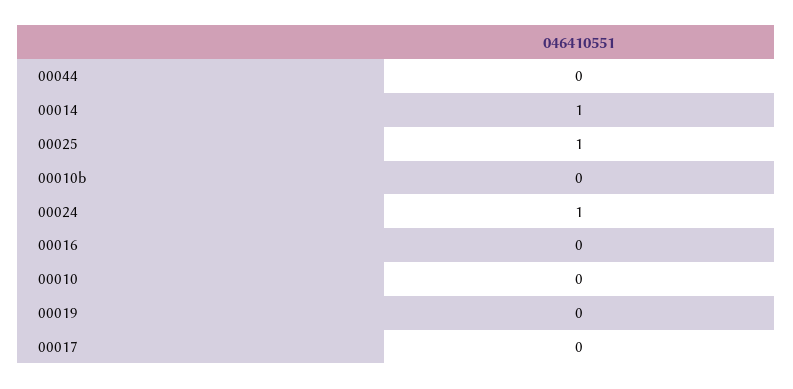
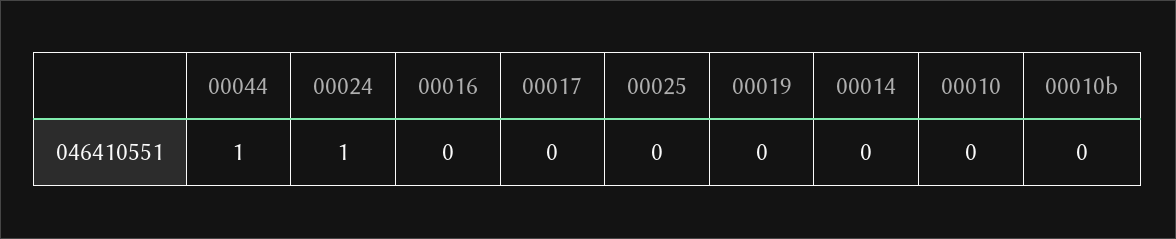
00044: 0 -> 1
00014: 1 -> 0
00025: 1 -> 0

